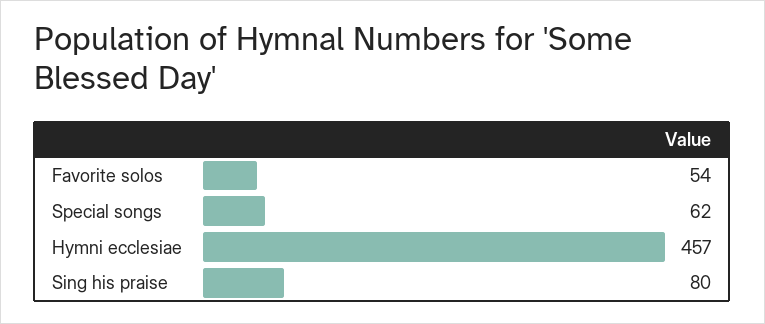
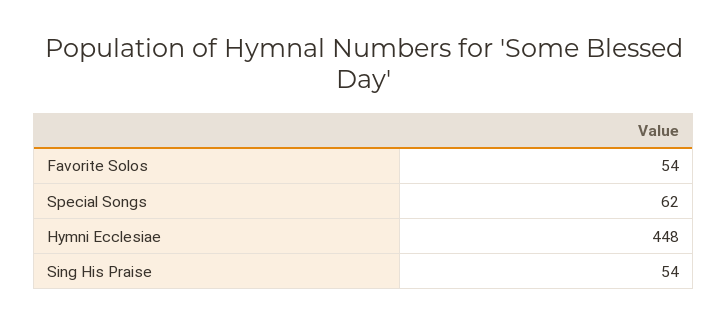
Hymni ecclesiae: 457 -> 448
Sing his praise: 80 -> 54

